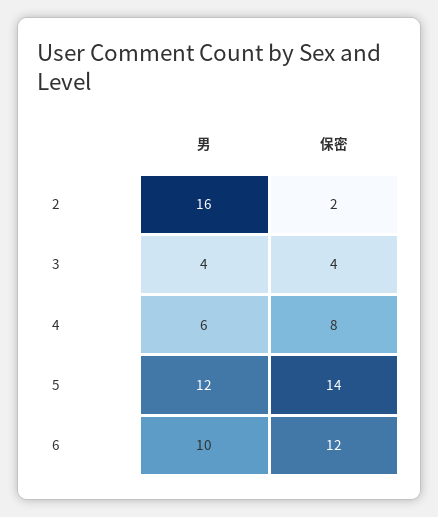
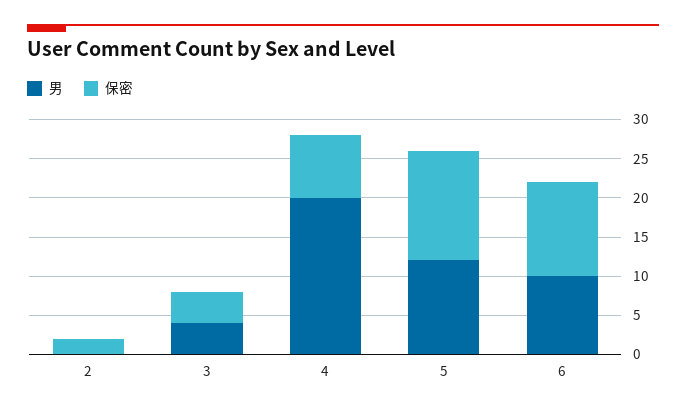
男, 2: 16 -> 0
男, 4: 6 -> 20

